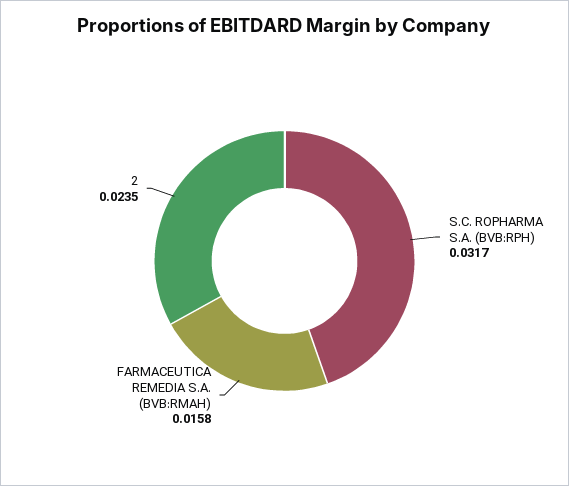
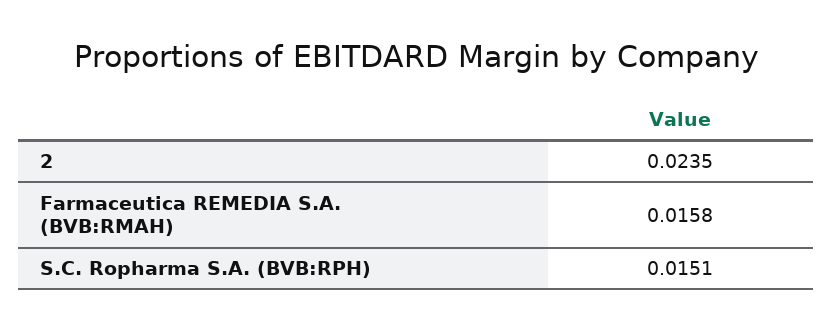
S.C. ROPHARMA S.A. (BVB:RPH): 0.0317 -> 0.0151

